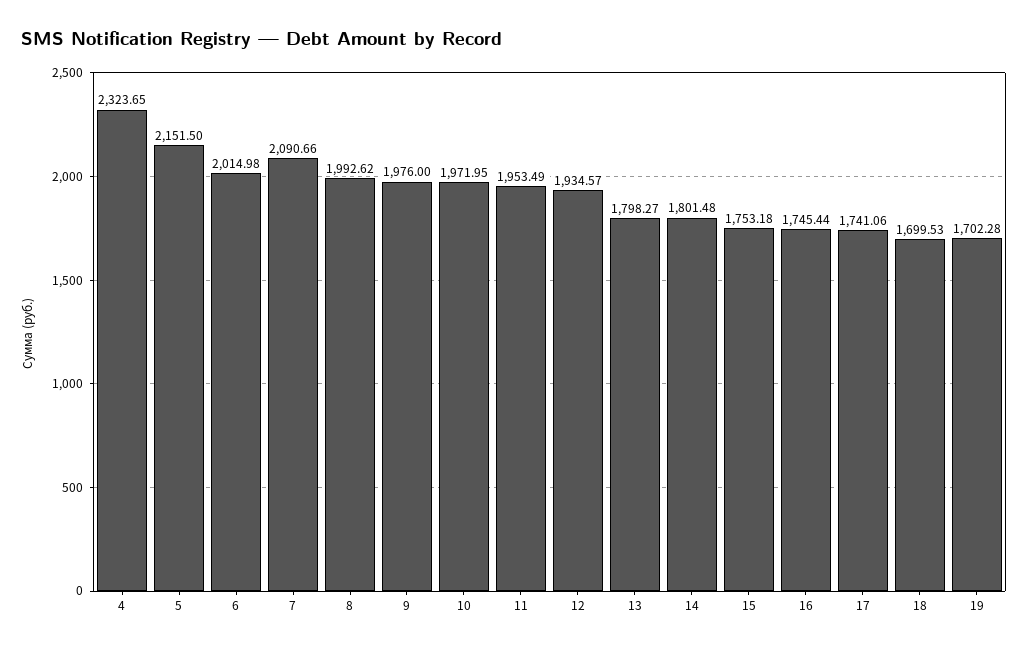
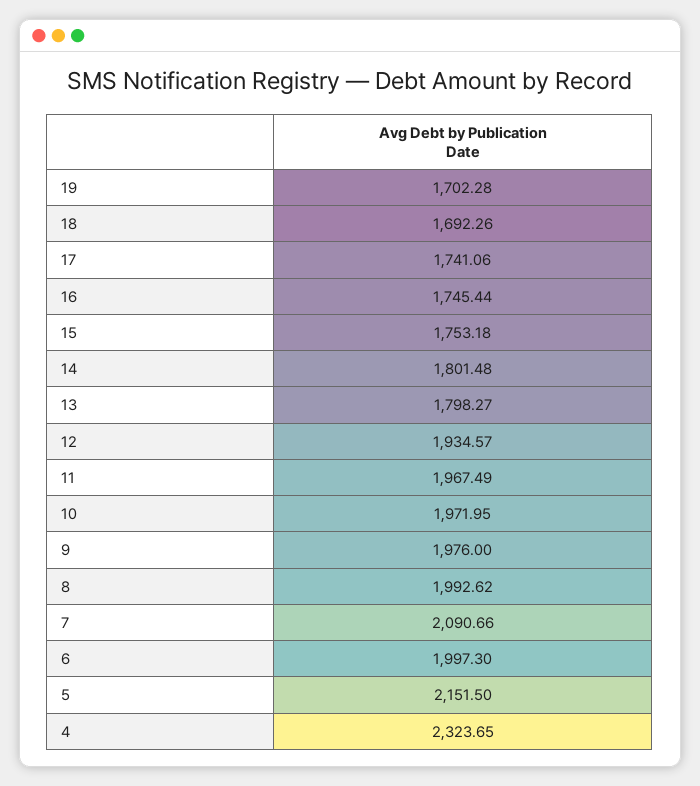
6: 2014.98 -> 1997.3
11: 1953.49 -> 1967.49
18: 1699.53 -> 1692.26

